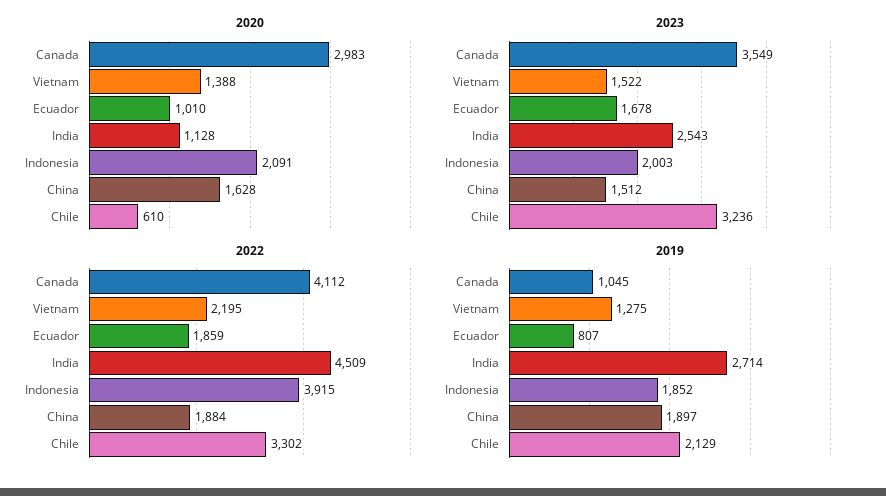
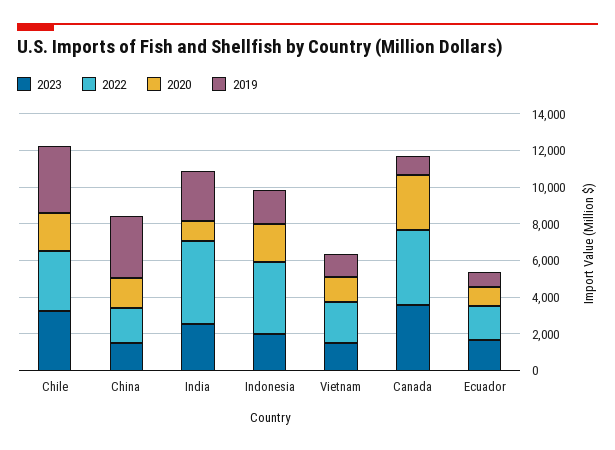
2020, Chile: 610 -> 2000
2019, China: 1897 -> 3500
2019, Chile: 2129 -> 3500

